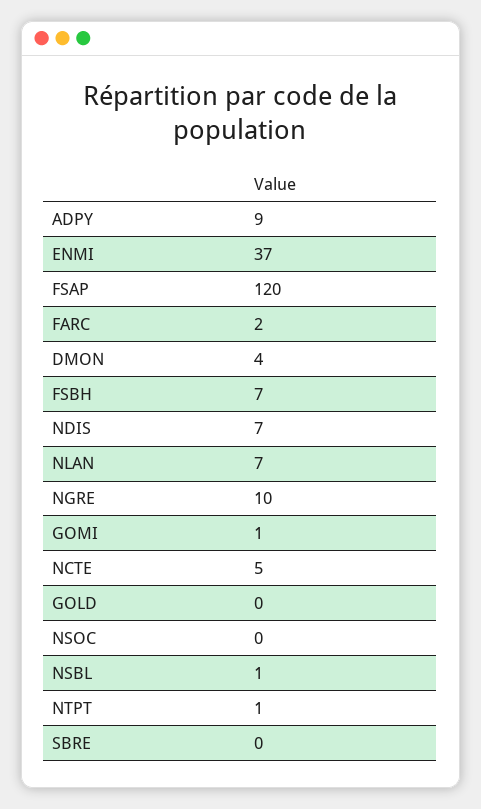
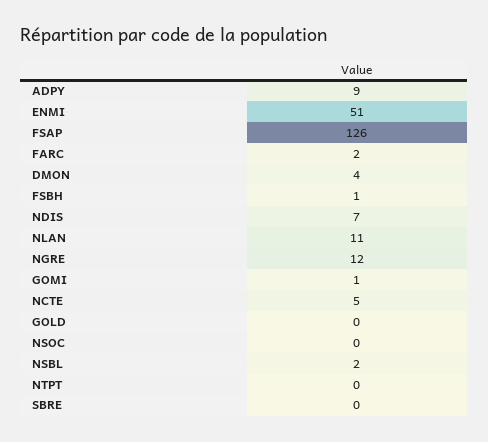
ENMI: 37 -> 51
FSAP: 120 -> 126
FSBH: 7 -> 1
NLAN: 7 -> 11
NGRE: 10 -> 12
NSBL: 1 -> 2
NTPT: 1 -> 0

